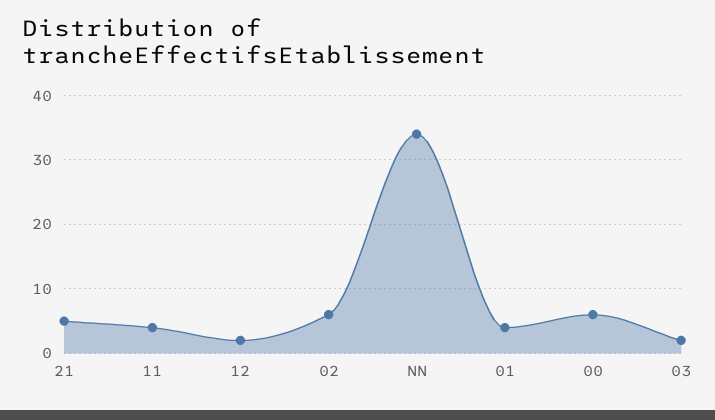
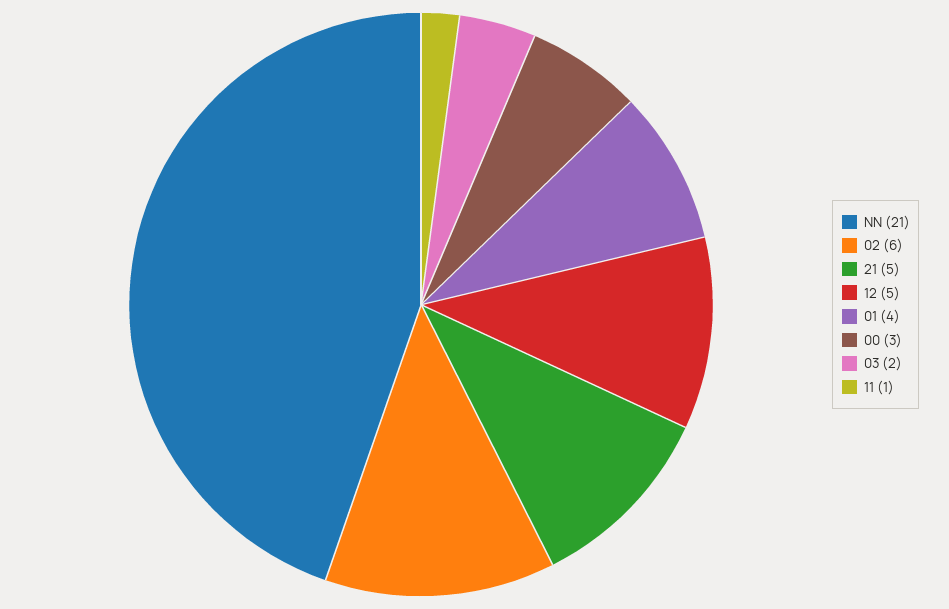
11: 4 -> 1
12: 2 -> 5
NN: 34 -> 21
00: 6 -> 3

